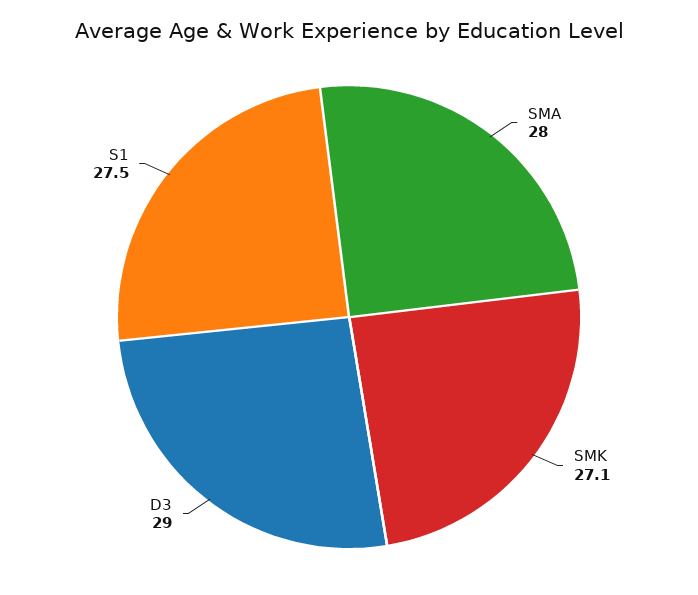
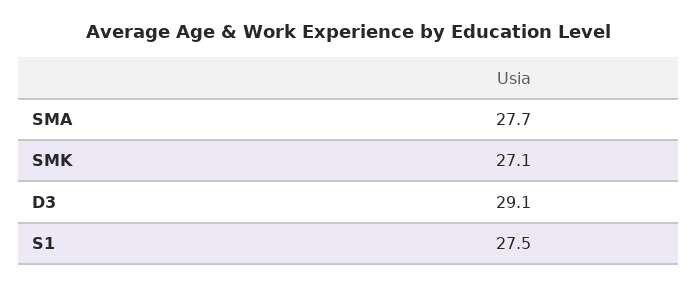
SMA: 28 -> 27.7
D3: 29 -> 29.1

